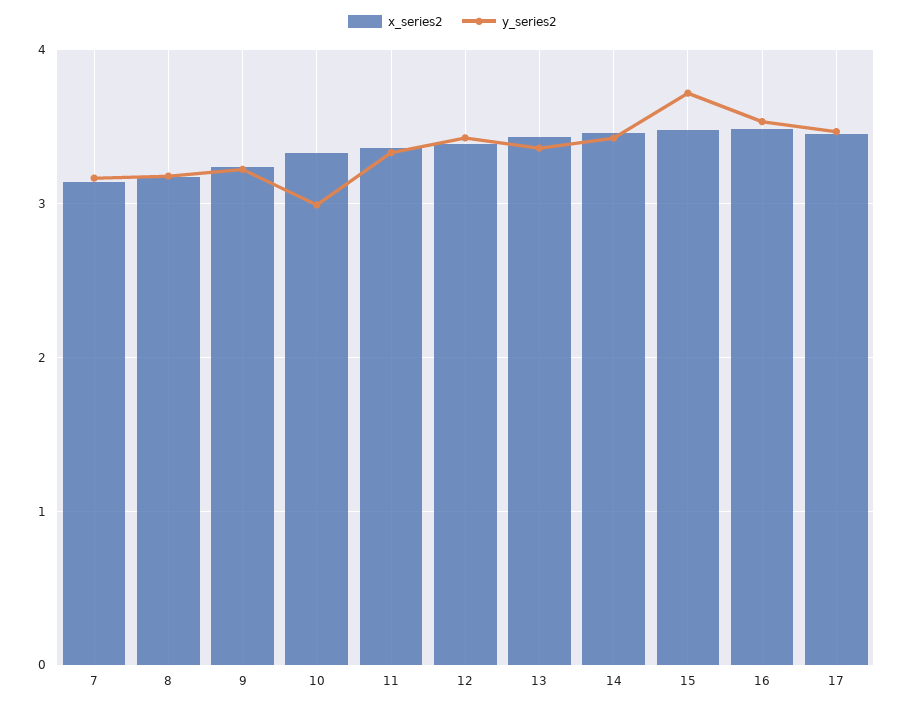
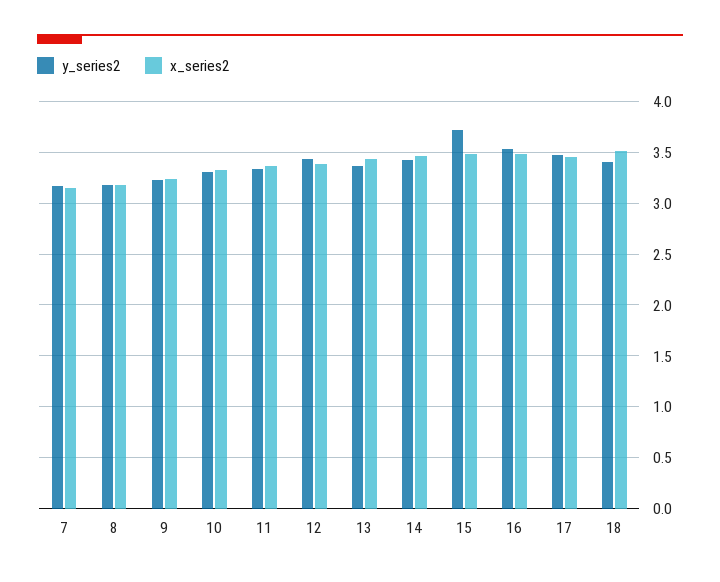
y_series2, 10: 3 -> 3.3
y_series2, 18: none -> 3.4
x_series2, 18: none -> 3.5

